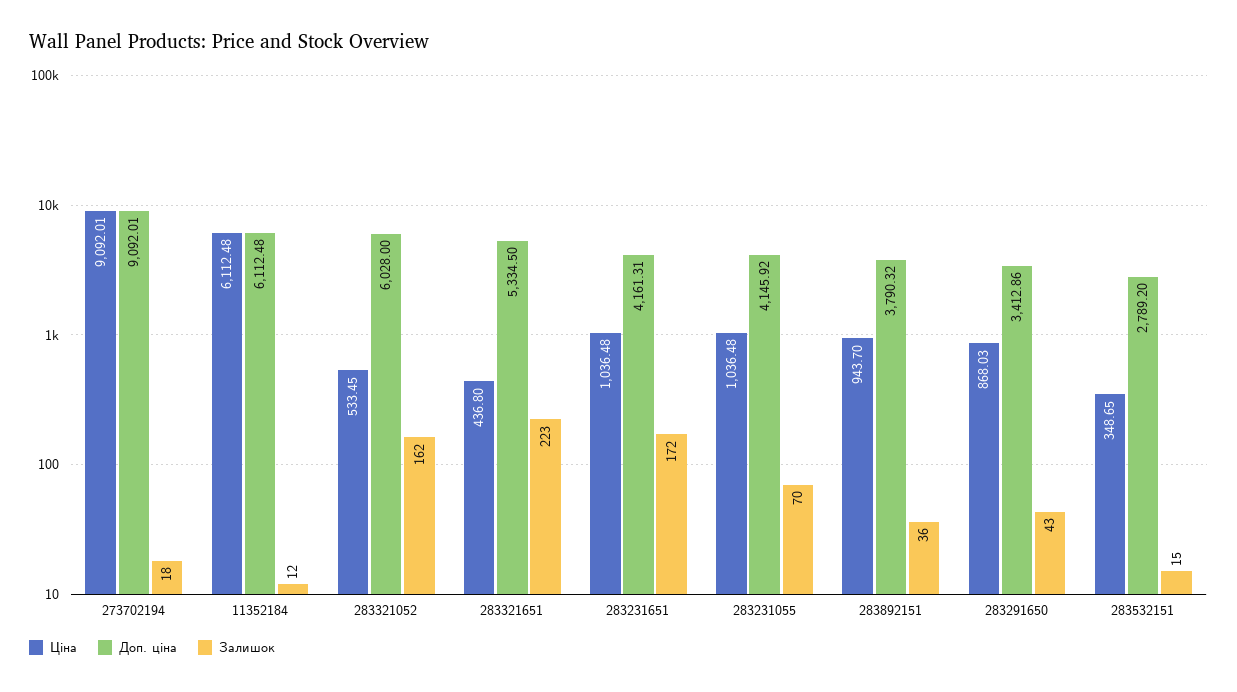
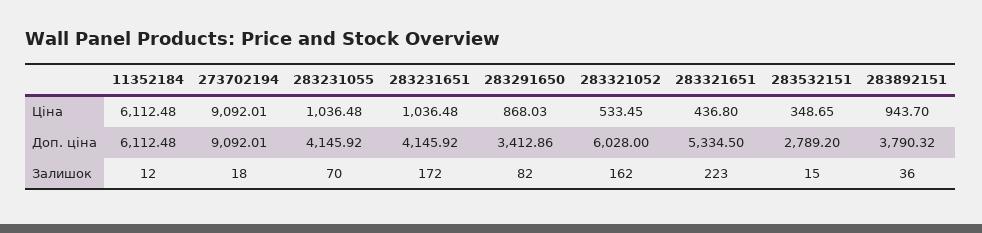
Доп. ціна, 283231651: 4161.31 -> 4145.92
Залишок, 283291650: 43 -> 82

